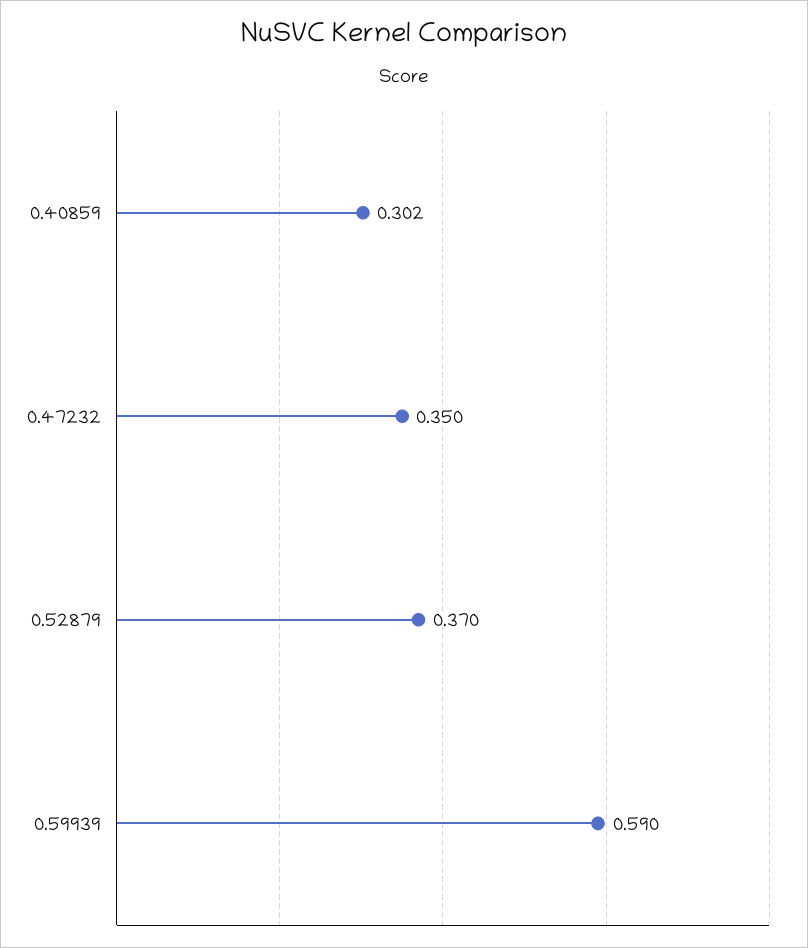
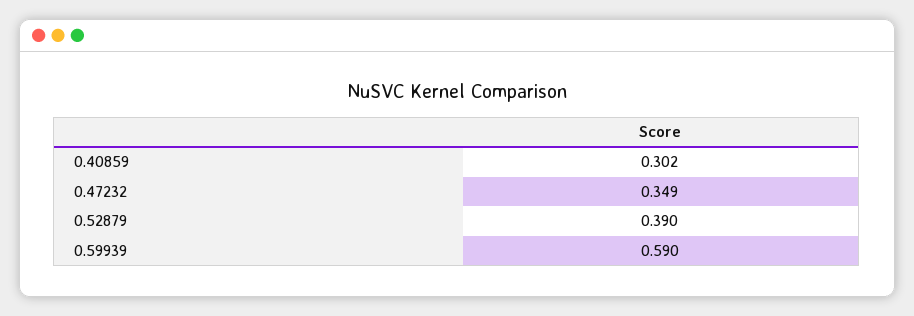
0.47232: 0.35 -> 0.349
0.52879: 0.37 -> 0.39

